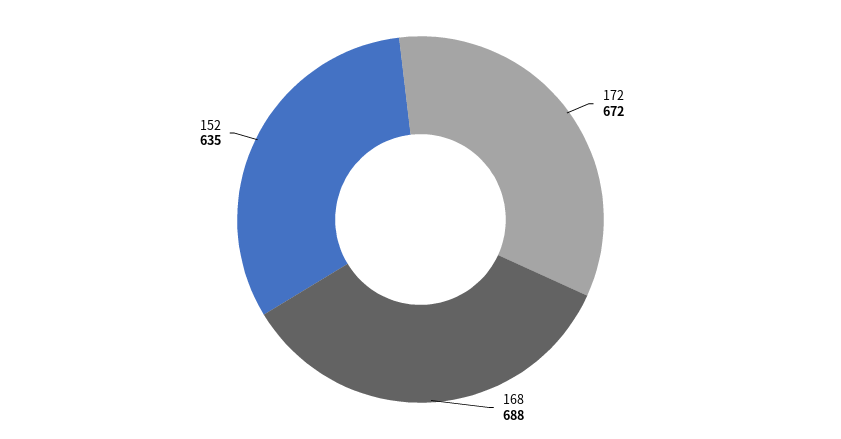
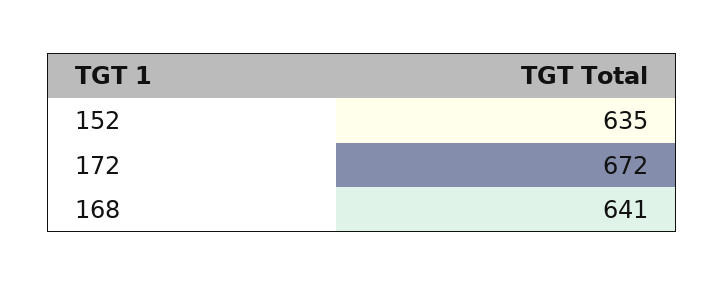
168: 688 -> 641

